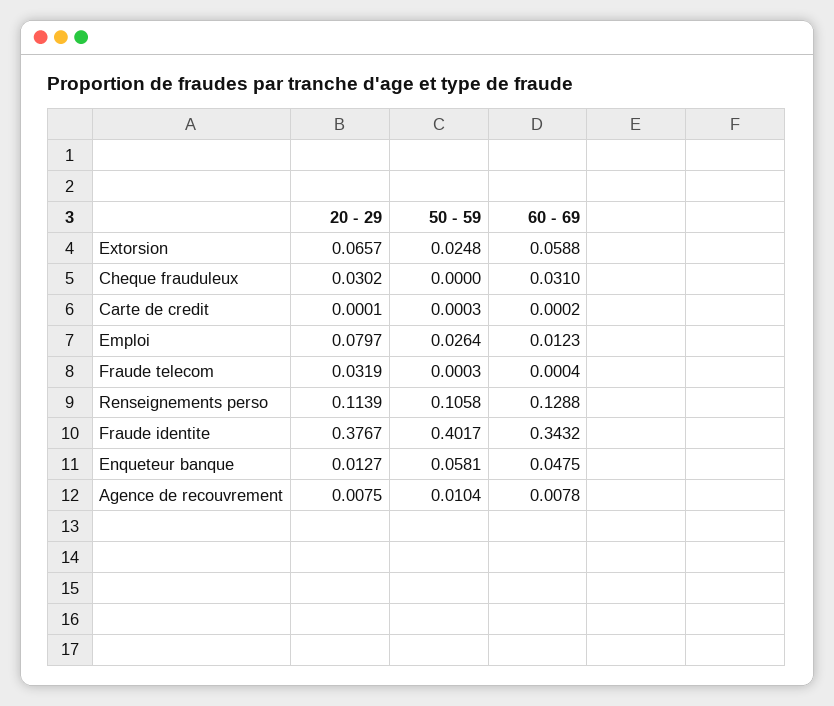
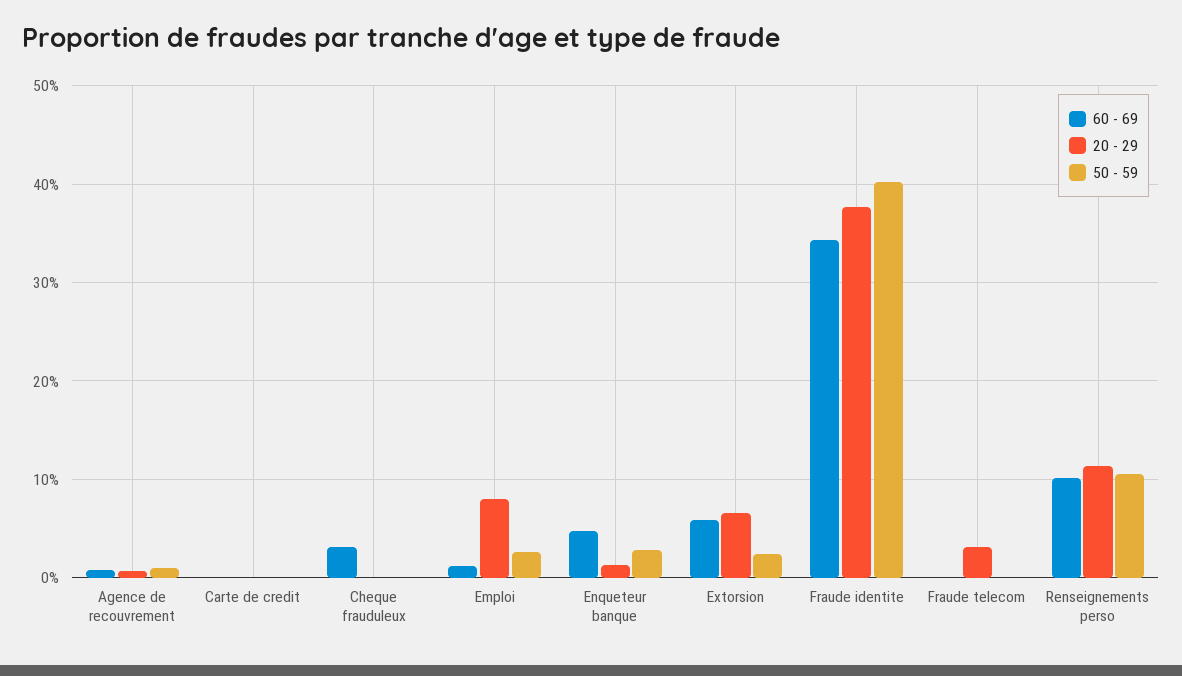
20 - 29, Cheque frauduleux: 0.0302 -> 0
60 - 69, Renseignements perso: 0.1288 -> 0.1
50 - 59, Enqueteur banque: 0.0581 -> 0.03

